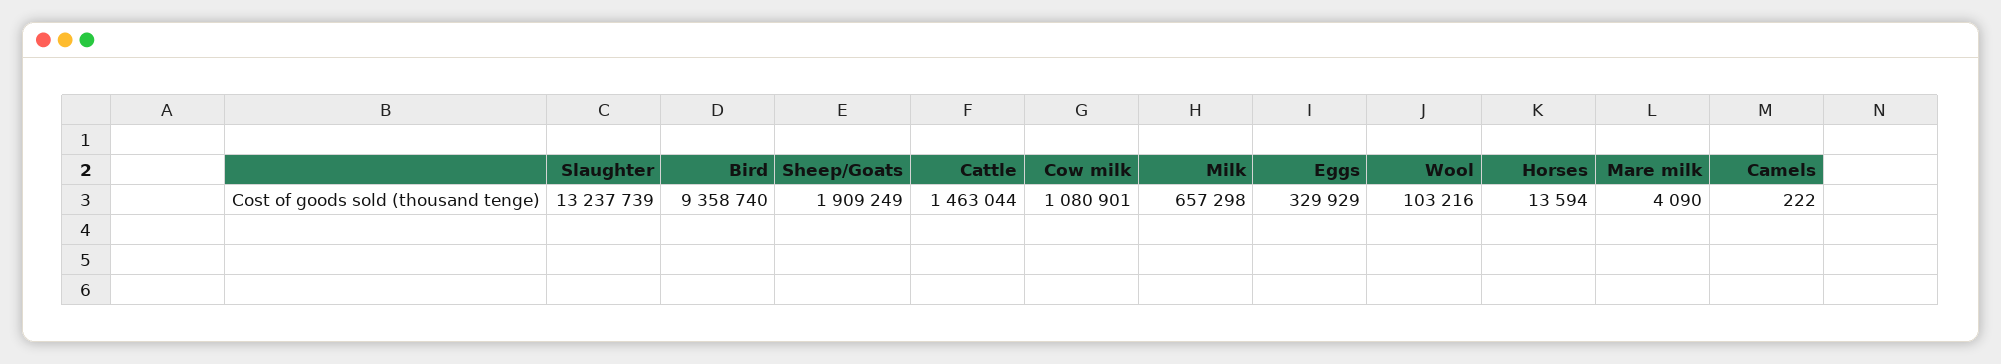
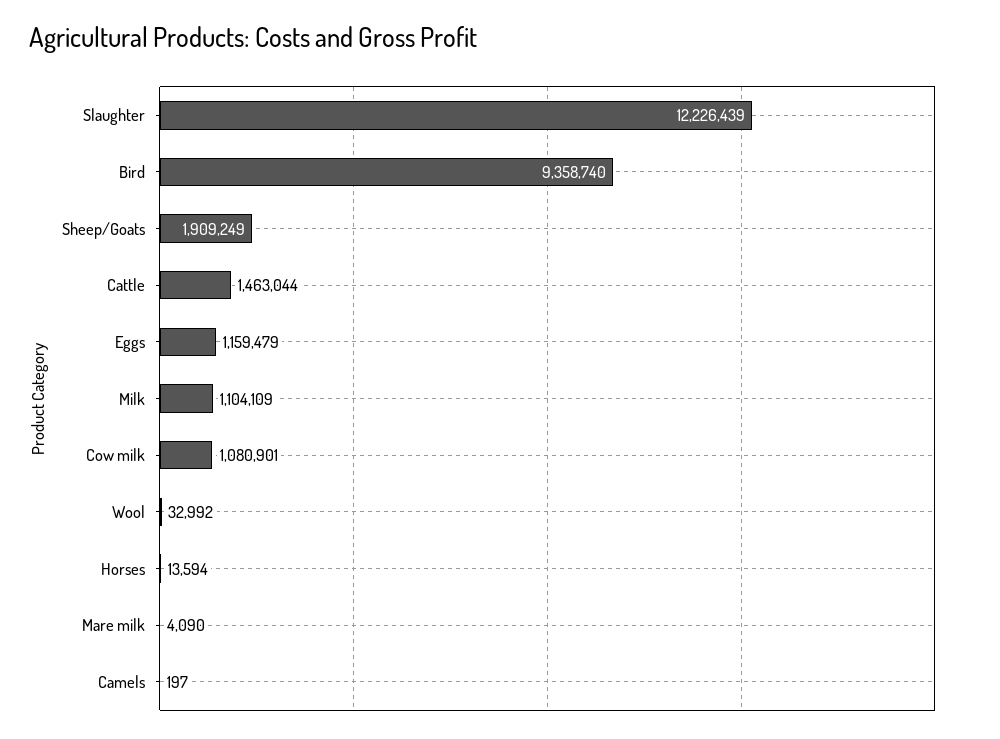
Slaughter: 13237739 -> 12226439
Milk: 657298 -> 1104109
Eggs: 329929 -> 1159479
Wool: 103216 -> 32992
Camels: 222 -> 197

